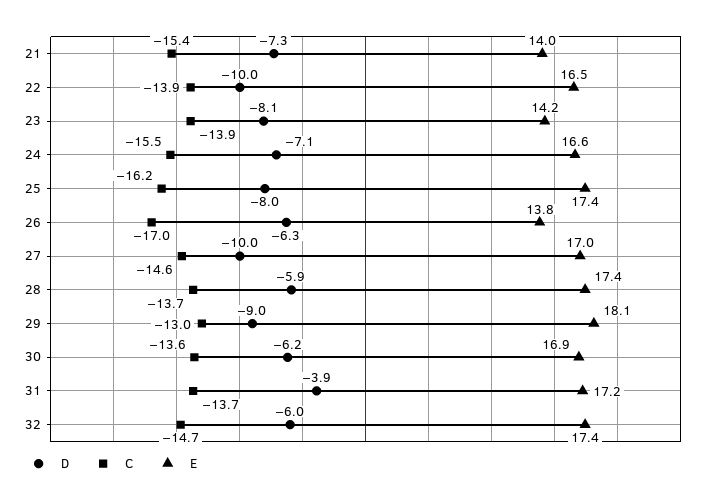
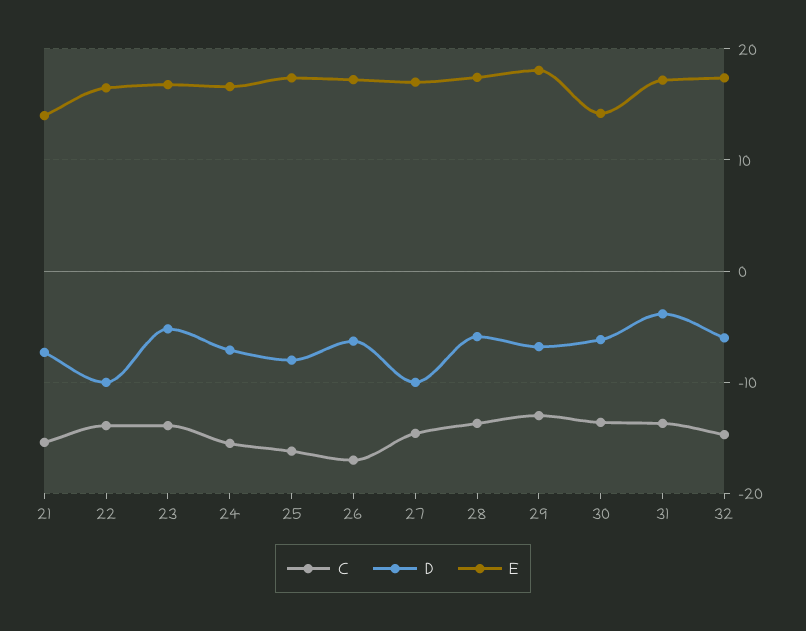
D, 23: -8.1 -> -5
E, 23: 14.2 -> 17
E, 26: 13.8 -> 17
D, 29: -9 -> -7
E, 30: 16.9 -> 14

